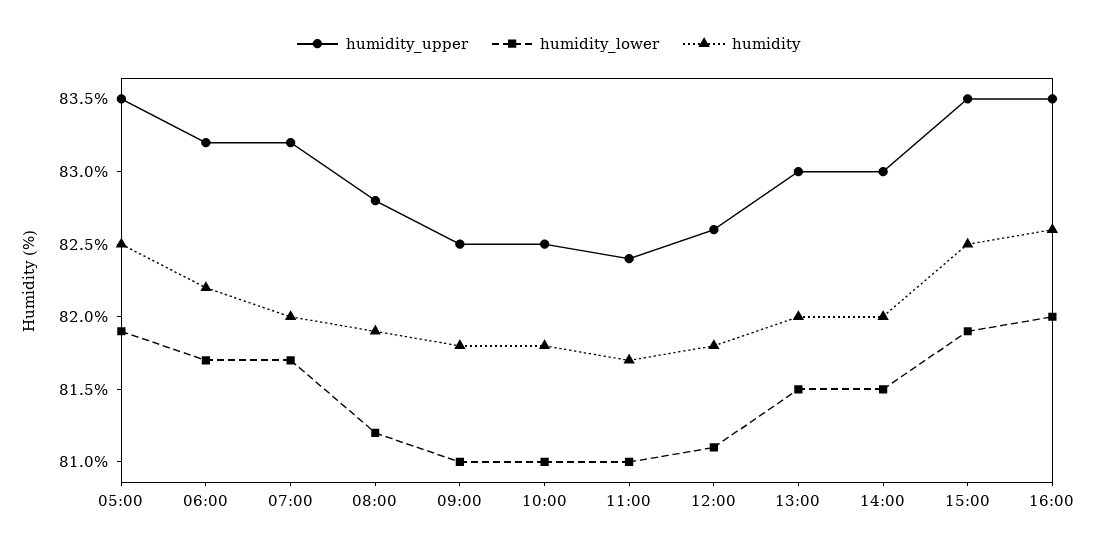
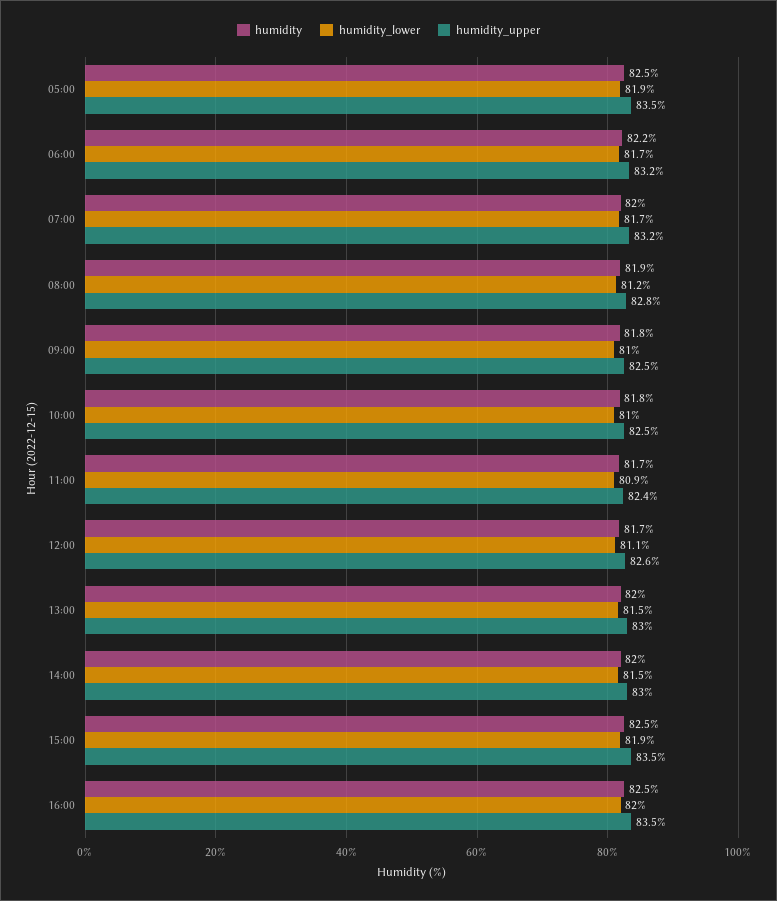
humidity_lower, 11:00: 81 -> 80.9
humidity, 12:00: 81.8 -> 81.7
humidity, 16:00: 82.6 -> 82.5

